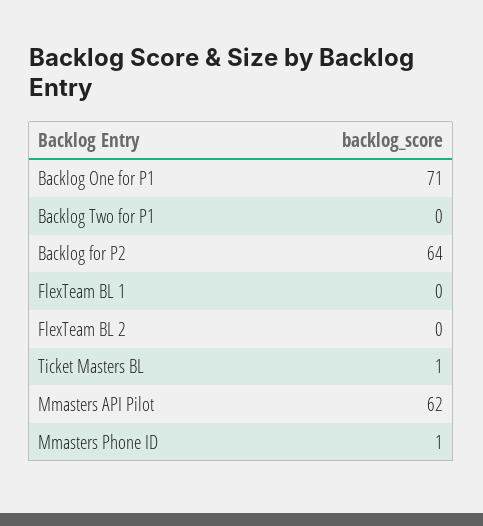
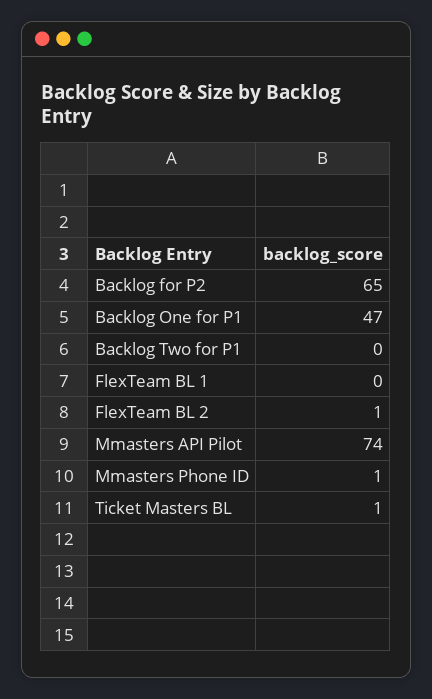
Backlog One for P1: 71 -> 47
Backlog for P2: 64 -> 65
FlexTeam BL 2: 0 -> 1
Mmasters API Pilot: 62 -> 74

